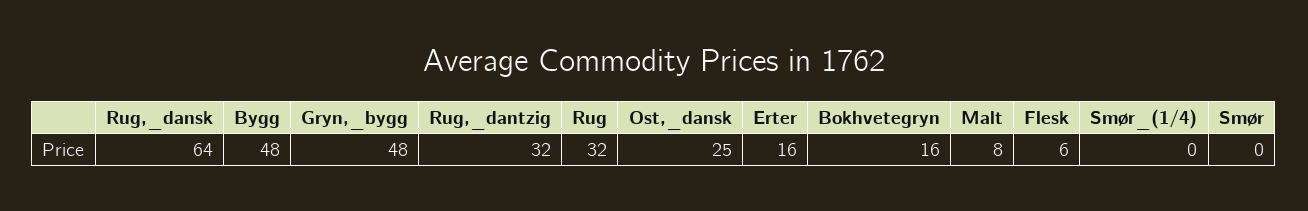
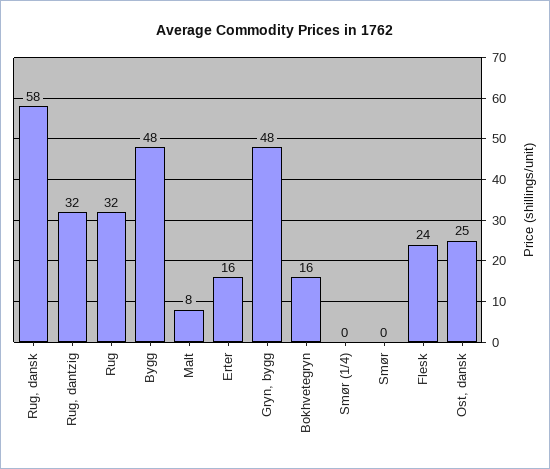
Rug,_dansk: 64 -> 58
Flesk: 6 -> 24

